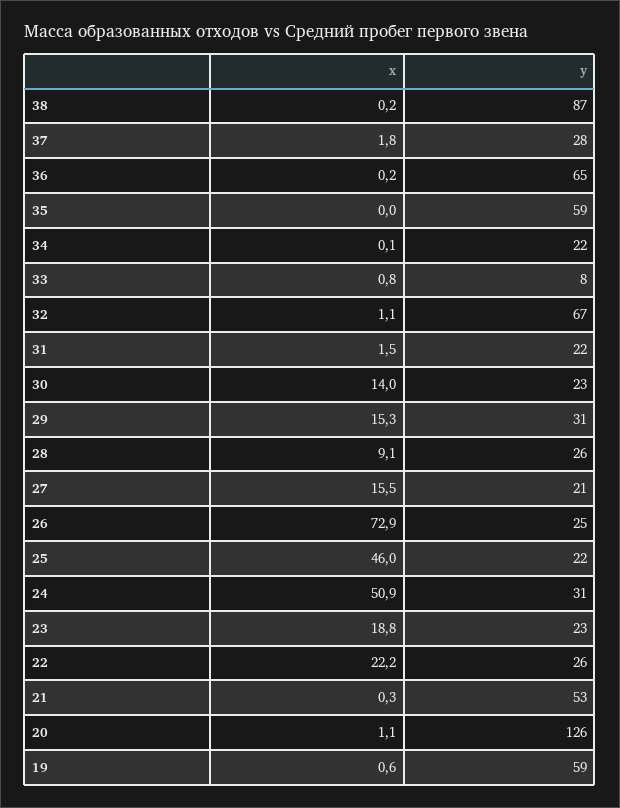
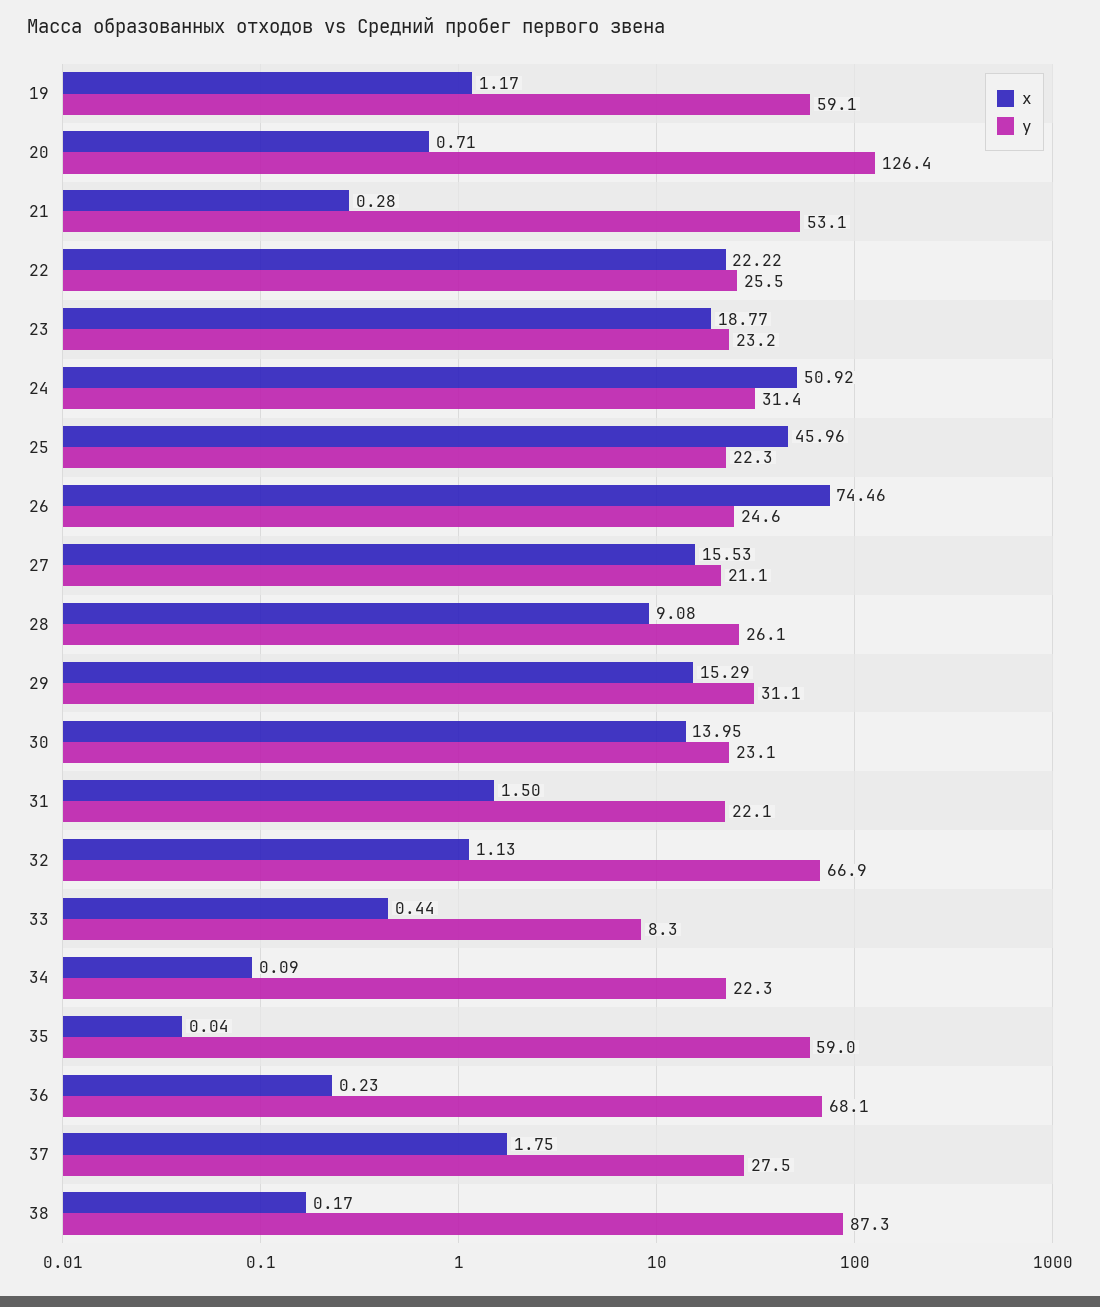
y, 36: 65 -> 68.1
x, 33: 0.8 -> 0.44
x, 26: 72.9 -> 74.46
x, 20: 1.1 -> 0.71
x, 19: 0.6 -> 1.17

